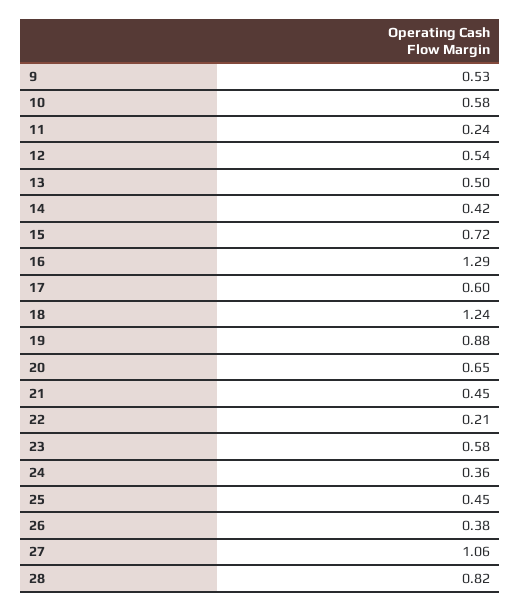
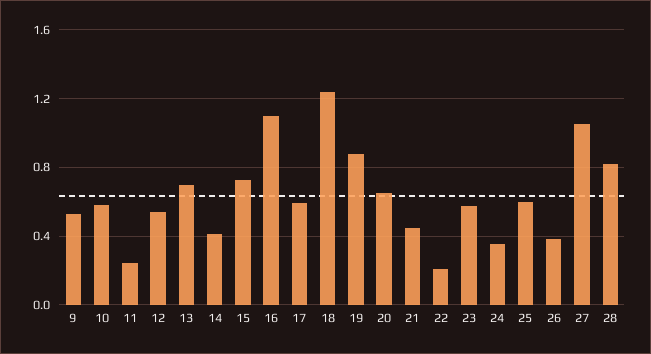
13: 0.5 -> 0.7
16: 1.29 -> 1.1
25: 0.45 -> 0.6

